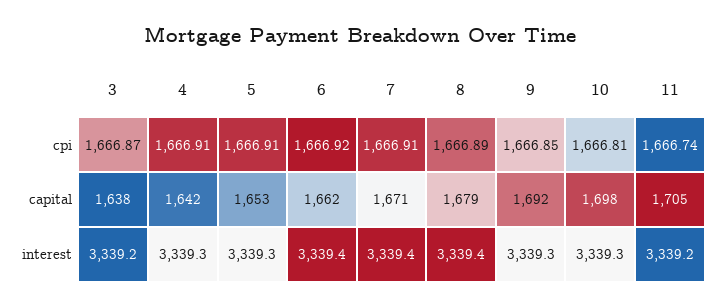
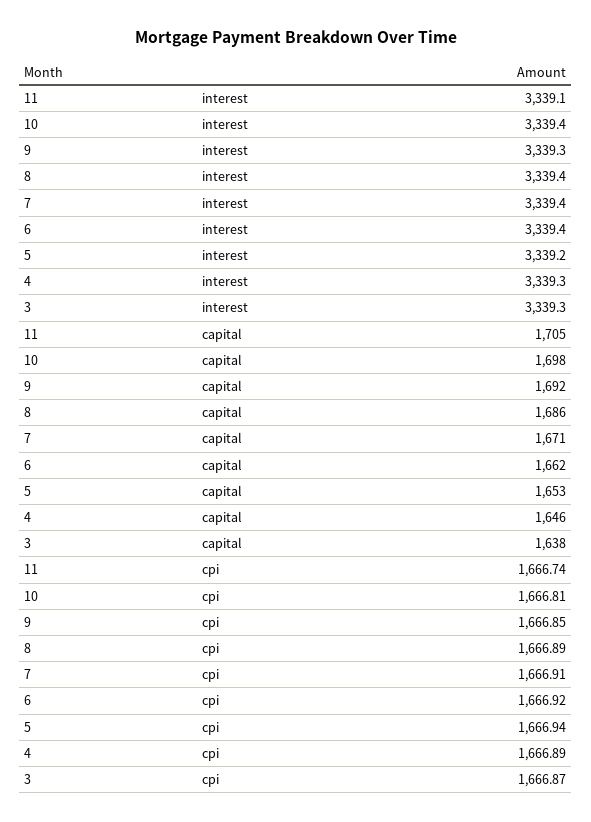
4, cpi: 1666.91 -> 1666.89
5, cpi: 1666.91 -> 1666.94
4, capital: 1642 -> 1646
8, capital: 1679 -> 1686
3, interest: 3339.2 -> 3339.3
5, interest: 3339.3 -> 3339.2
10, interest: 3339.3 -> 3339.4
11, interest: 3339.2 -> 3339.1

